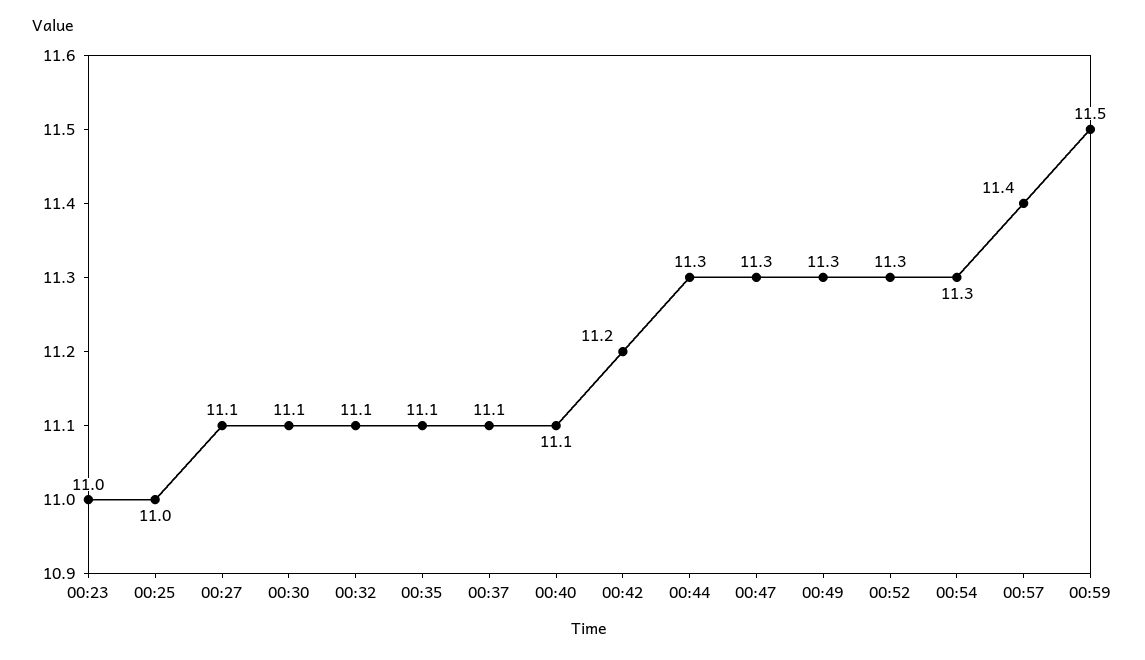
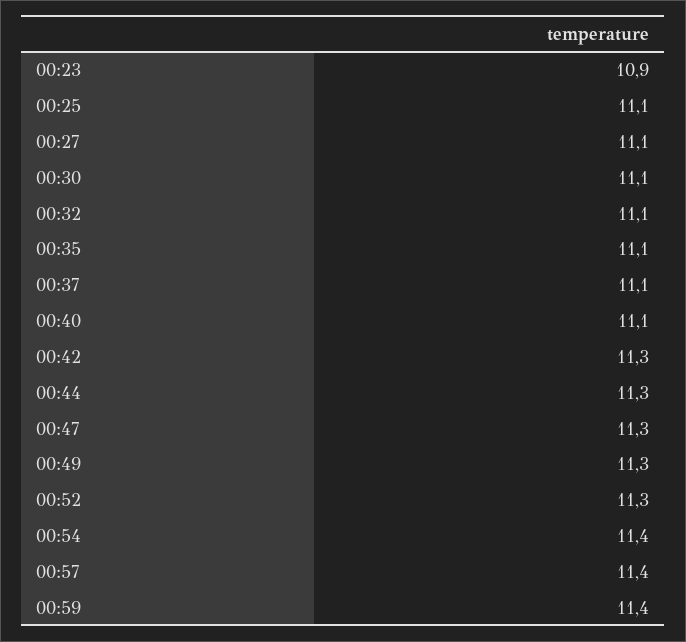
00:23: 11 -> 10.9
00:25: 11 -> 11.1
00:42: 11.2 -> 11.3
00:54: 11.3 -> 11.4
00:59: 11.5 -> 11.4

